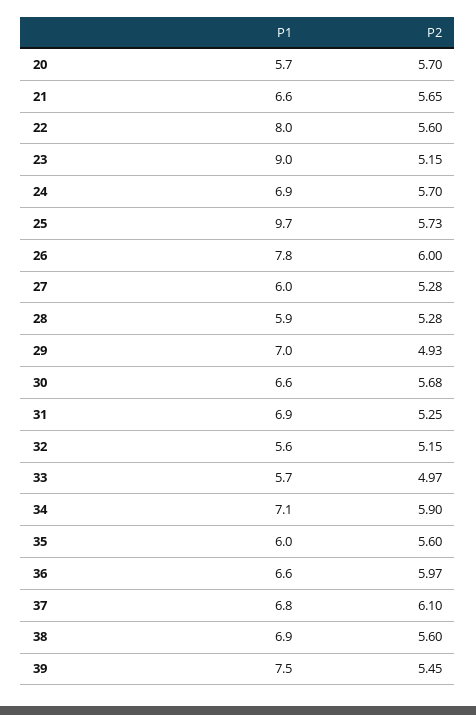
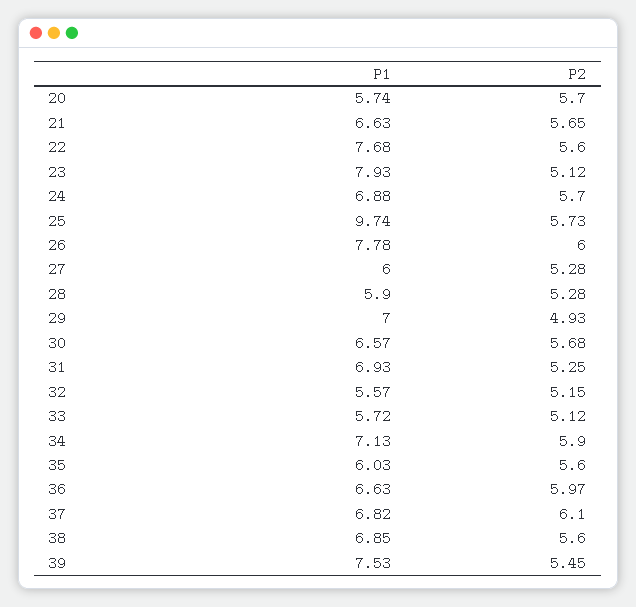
P1, 22: 8 -> 7.68
P1, 23: 9 -> 7.93
P2, 23: 5.15 -> 5.12
P2, 33: 4.97 -> 5.12

